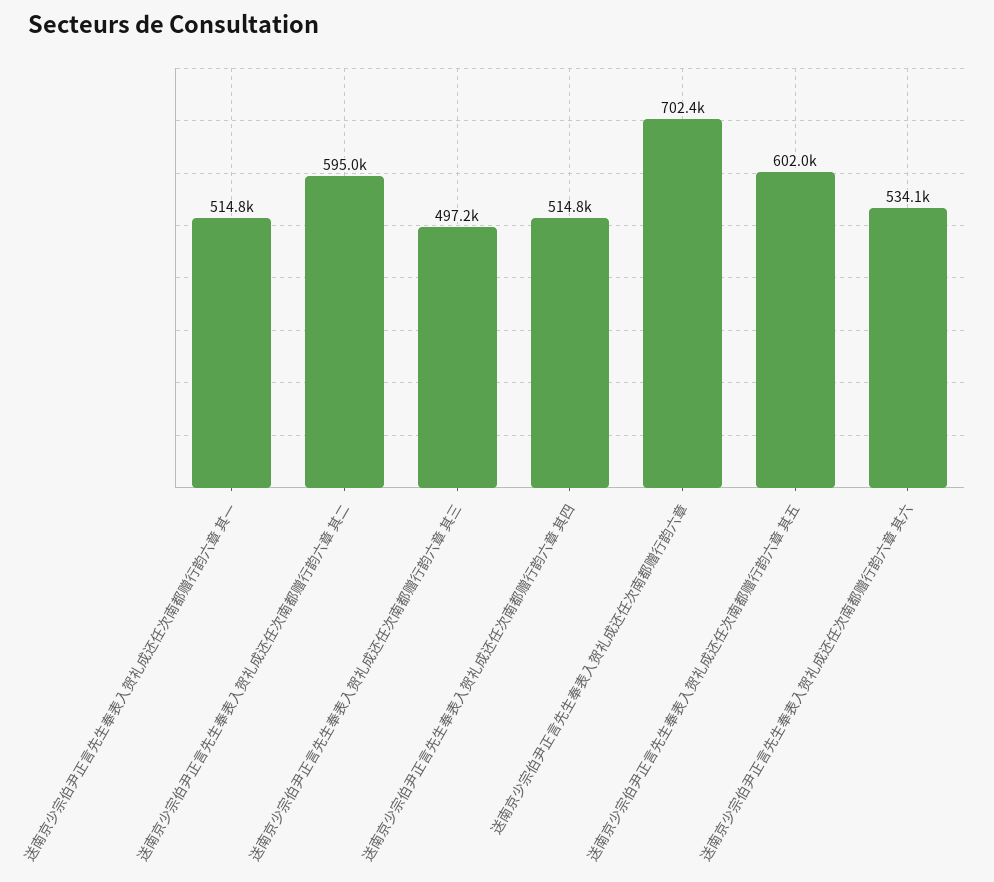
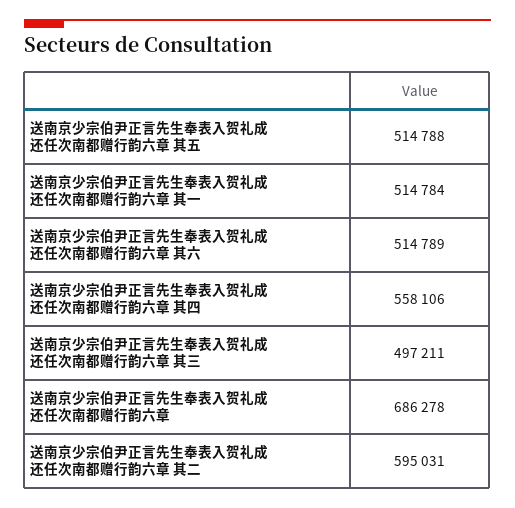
送南京少宗伯尹正言先生奉表入贺礼成还任次南都赠行韵六章 其四: 514800 -> 558106
送南京少宗伯尹正言先生奉表入贺礼成还任次南都赠行韵六章: 702400 -> 686278
送南京少宗伯尹正言先生奉表入贺礼成还任次南都赠行韵六章 其五: 602000 -> 514788
送南京少宗伯尹正言先生奉表入贺礼成还任次南都赠行韵六章 其六: 534100 -> 514789

